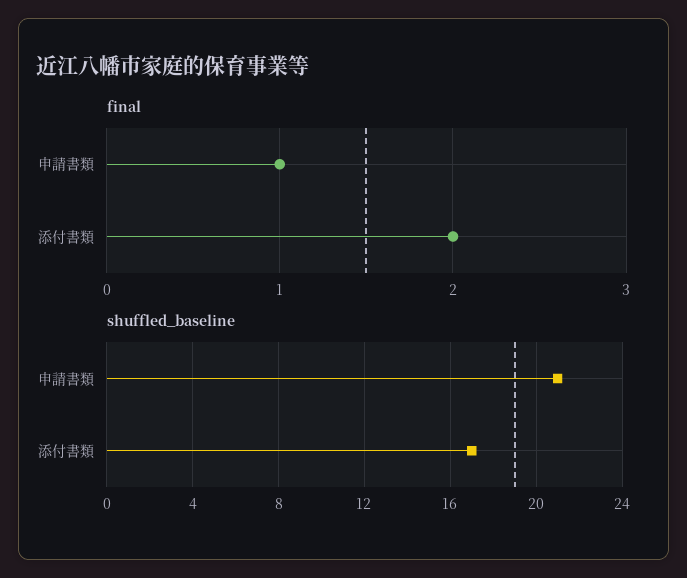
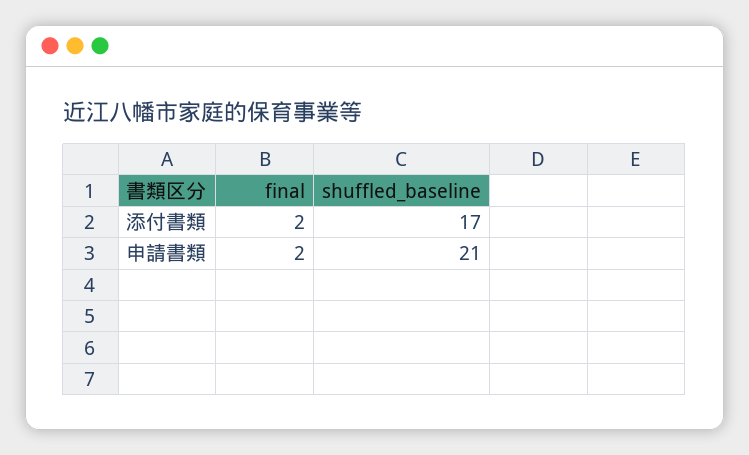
final, 申請書類: 1 -> 2

